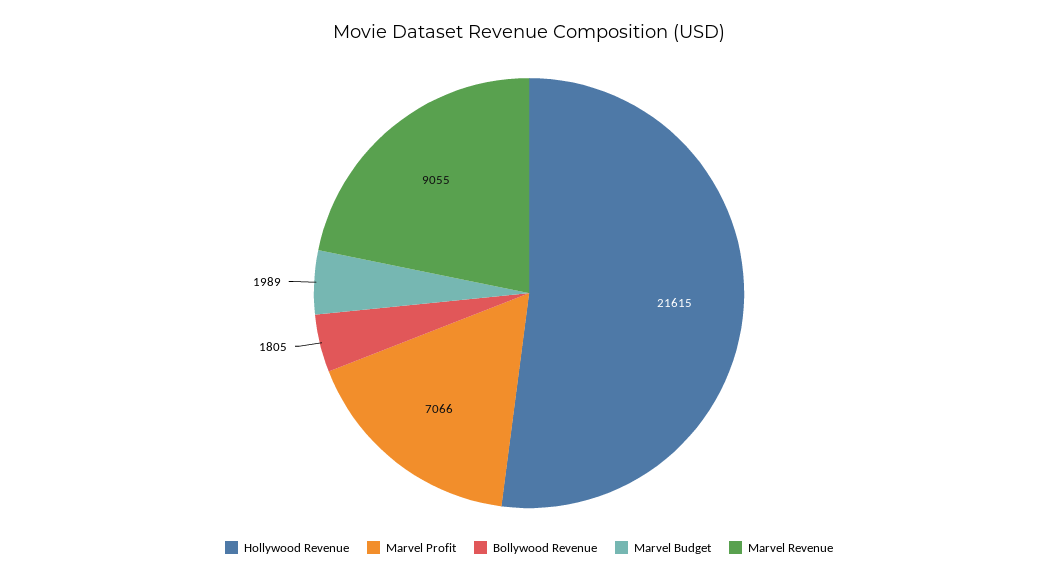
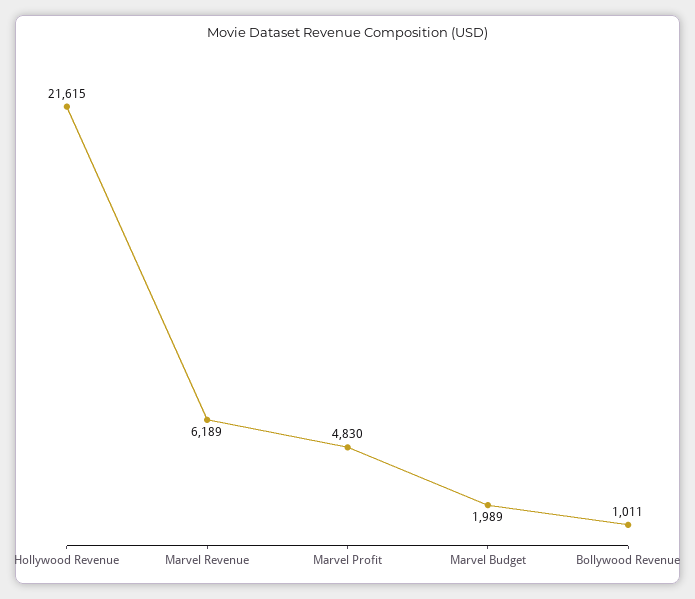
Marvel Profit: 7066 -> 4830
Bollywood Revenue: 1805 -> 1011
Marvel Revenue: 9055 -> 6189

